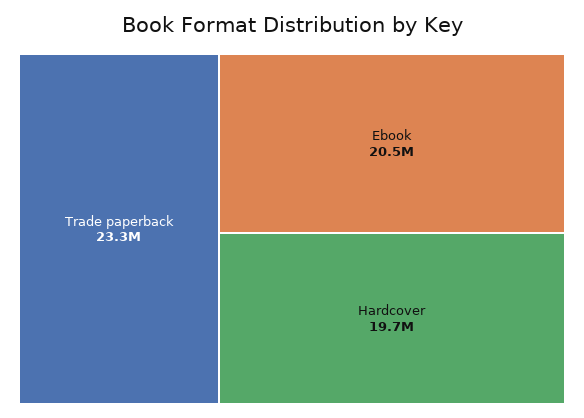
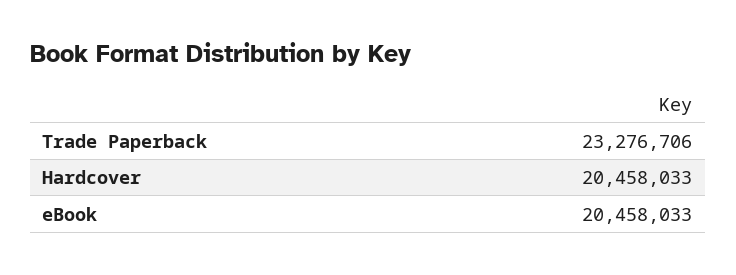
Hardcover: 19700000 -> 20458033

